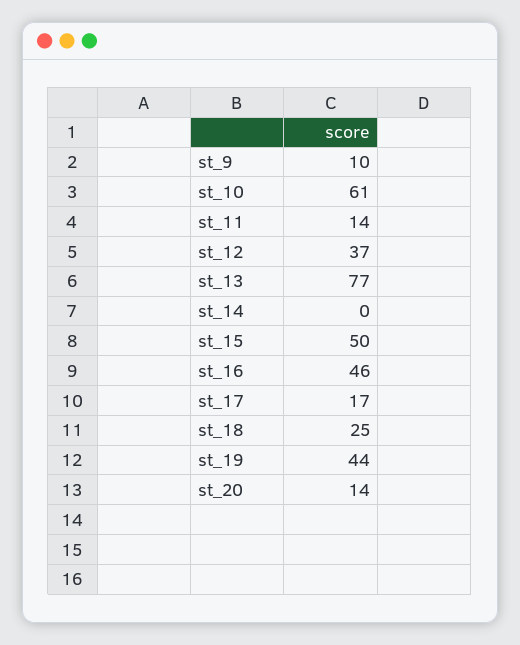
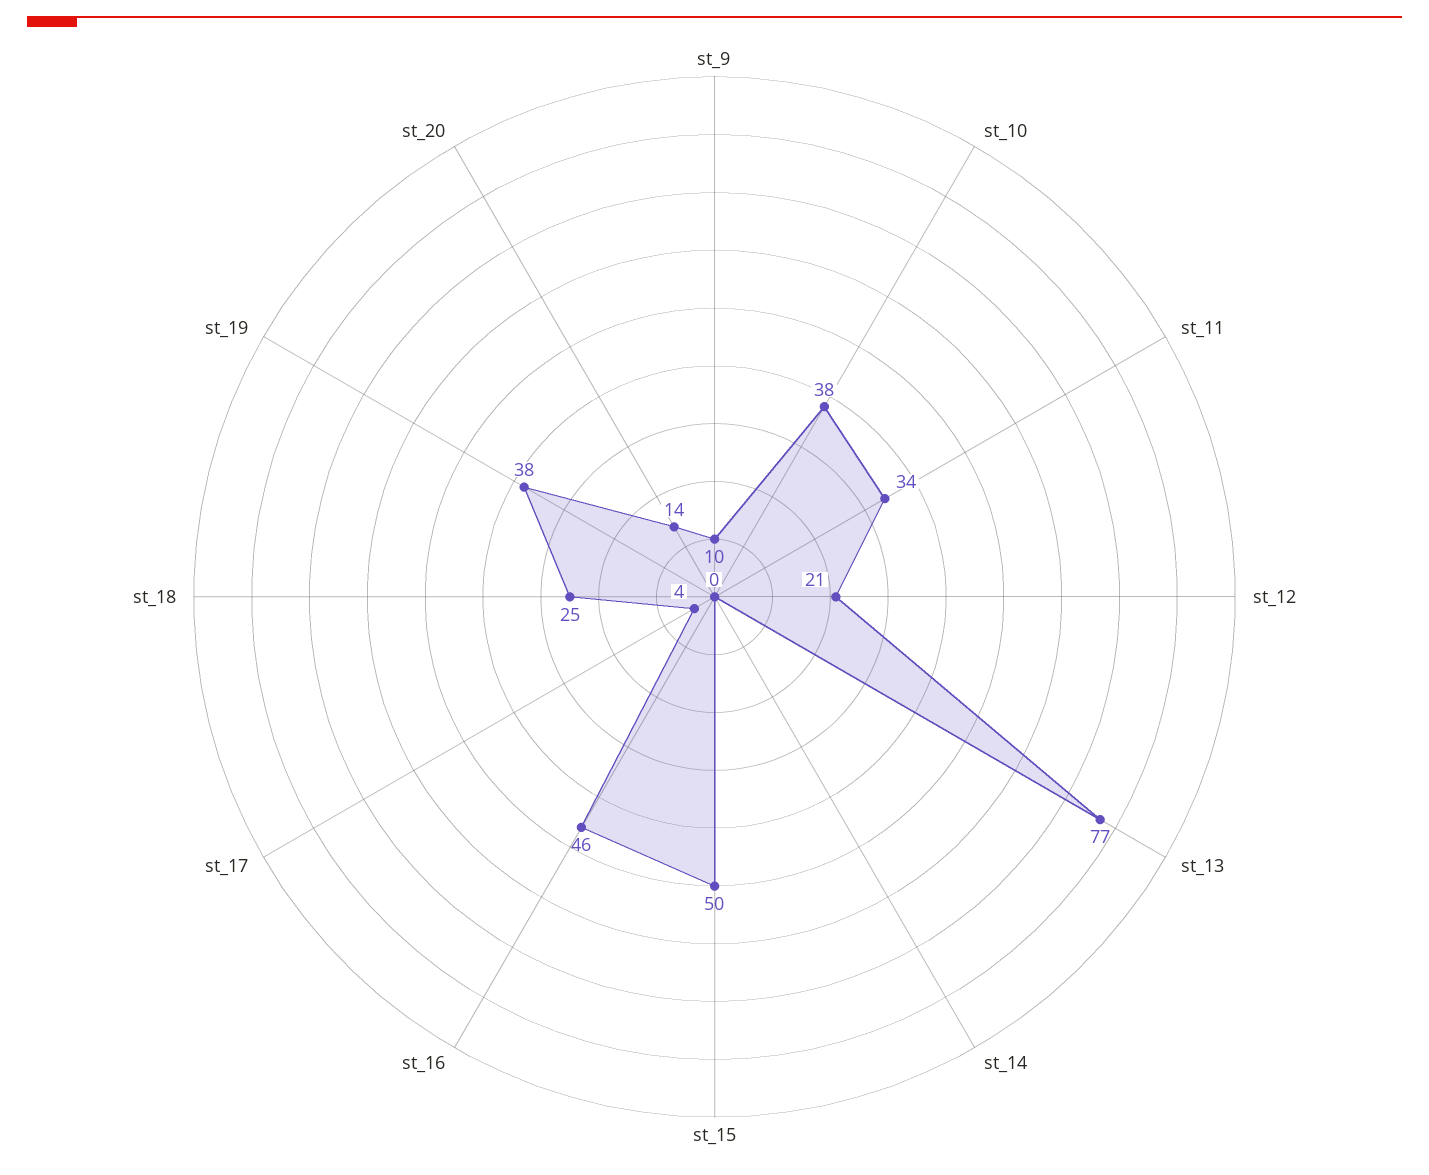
st_10: 61 -> 38
st_11: 14 -> 34
st_12: 37 -> 21
st_17: 17 -> 4
st_19: 44 -> 38

